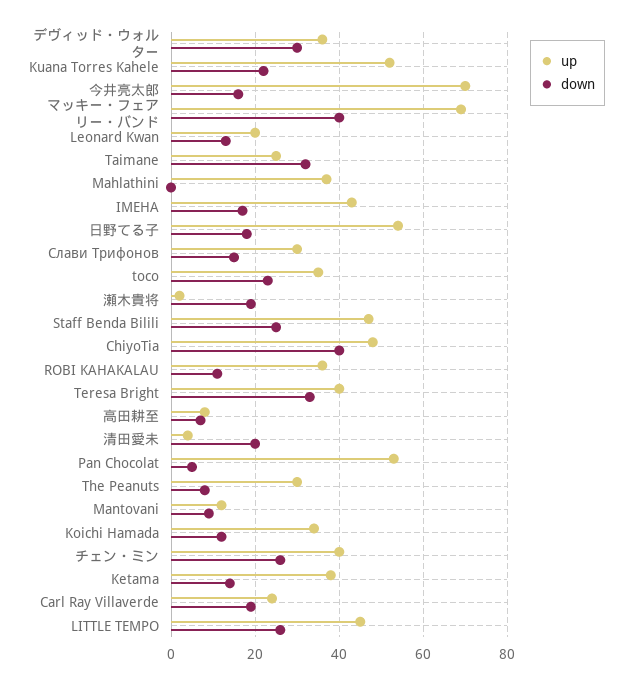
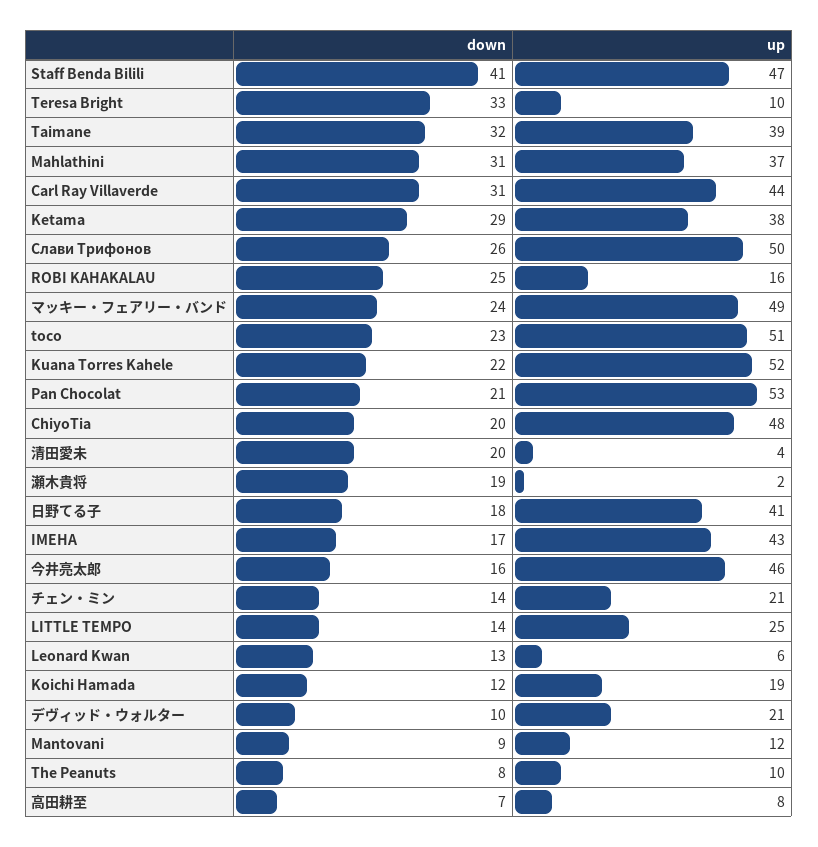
up, デヴィッド・ウォルター: 35 -> 21
down, デヴィッド・ウォルター: 30 -> 10
up, 今井亮太郎: 70 -> 46
up, マッキー・フェアリー・バンド: 70 -> 49
down, マッキー・フェアリー・バンド: 40 -> 24
up, Leonard Kwan: 20 -> 6
up, Taimane: 25 -> 39
down, Mahlathini: 0 -> 31
up, 日野てる子: 55 -> 41
up, Слави Трифонов: 30 -> 50
down, Слави Трифонов: 15 -> 26
up, toco: 35 -> 51
down, Staff Benda Bilili: 25 -> 41
down, ChiyoTia: 40 -> 20
up, ROBI KAHAKALAU: 35 -> 16
down, ROBI KAHAKALAU: 10 -> 25
up, Teresa Bright: 40 -> 10
down, Pan Chocolat: 5 -> 21
up, The Peanuts: 30 -> 10
up, Koichi Hamada: 35 -> 19
up, チェン・ミン: 40 -> 21
down, チェン・ミン: 25 -> 14
down, Ketama: 15 -> 29
up, Carl Ray Villaverde: 25 -> 44
down, Carl Ray Villaverde: 20 -> 31
up, LITTLE TEMPO: 45 -> 25
down, LITTLE TEMPO: 25 -> 14

